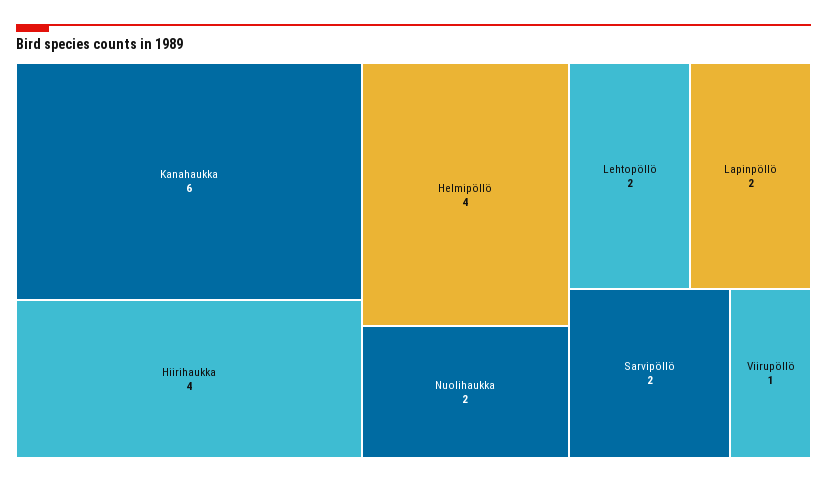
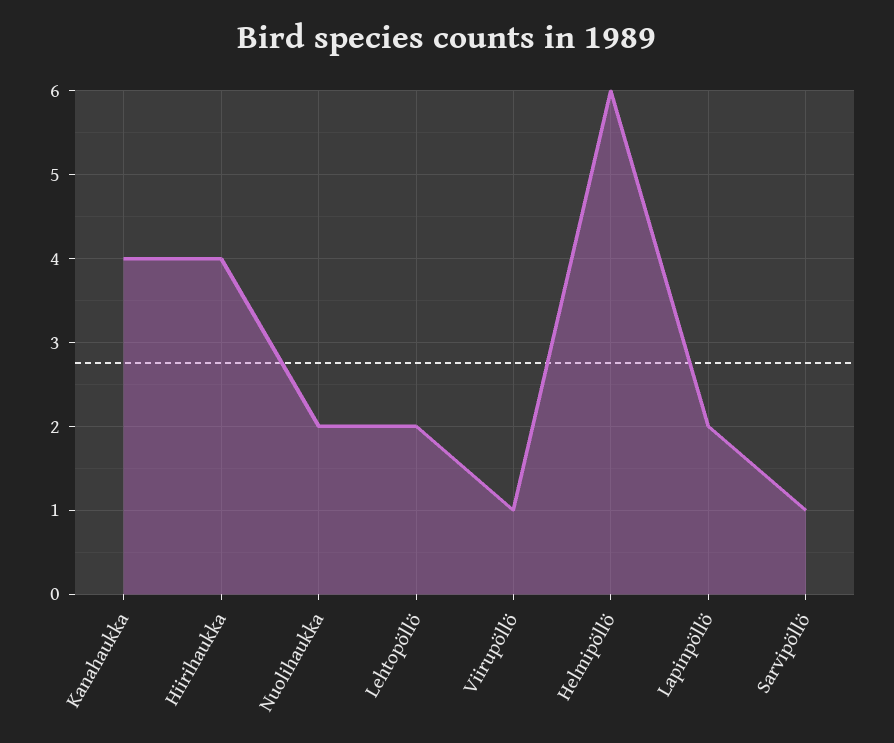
Kanahaukka: 6 -> 4
Helmipöllö: 4 -> 6
Sarvipöllö: 2 -> 1

